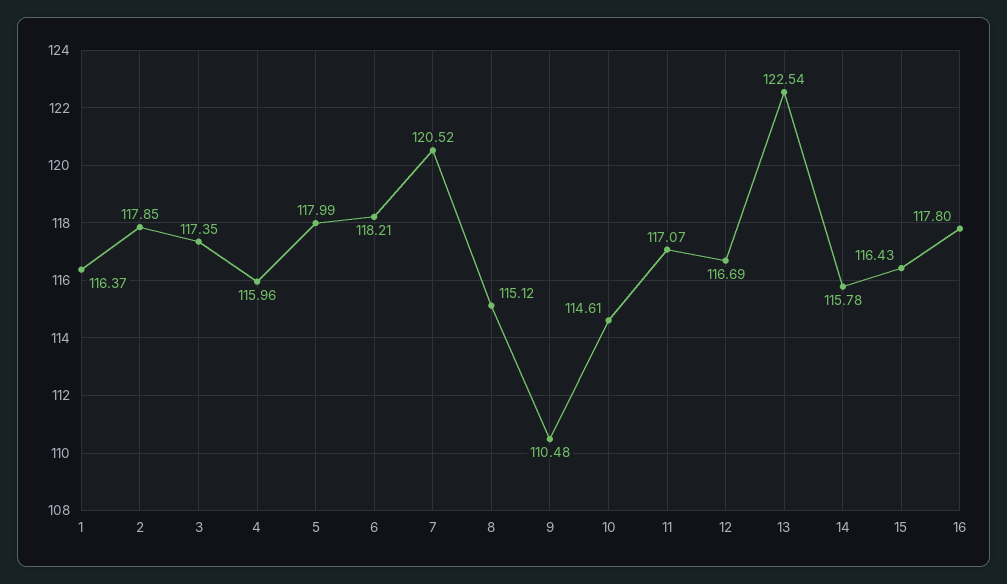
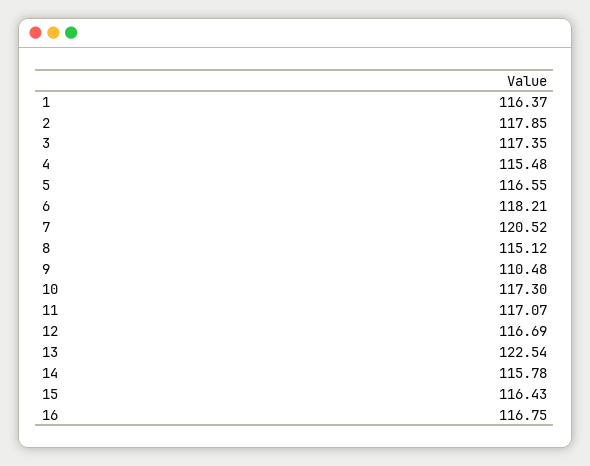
4: 115.96 -> 115.48
5: 117.99 -> 116.55
10: 114.61 -> 117.3
16: 117.8 -> 116.75

